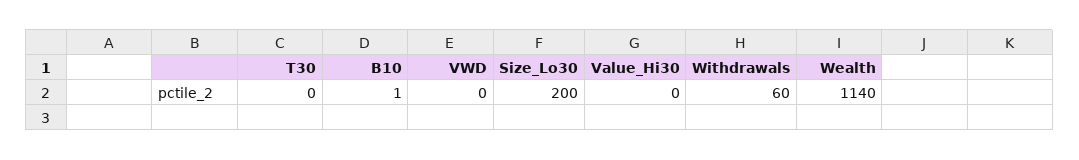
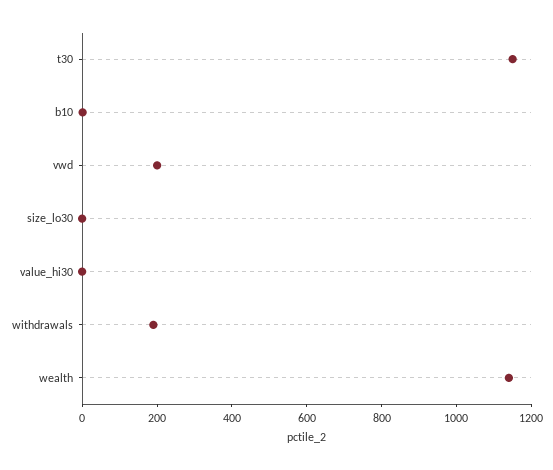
T30: 0 -> 1150
VWD: 0 -> 200
Size_Lo30: 200 -> 0
Withdrawals: 60 -> 200

